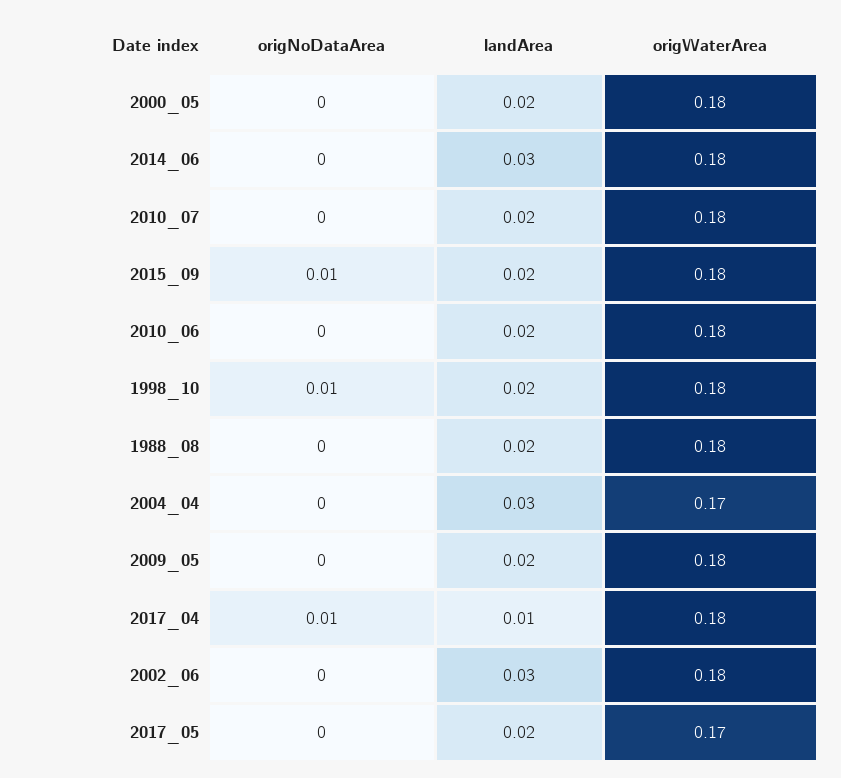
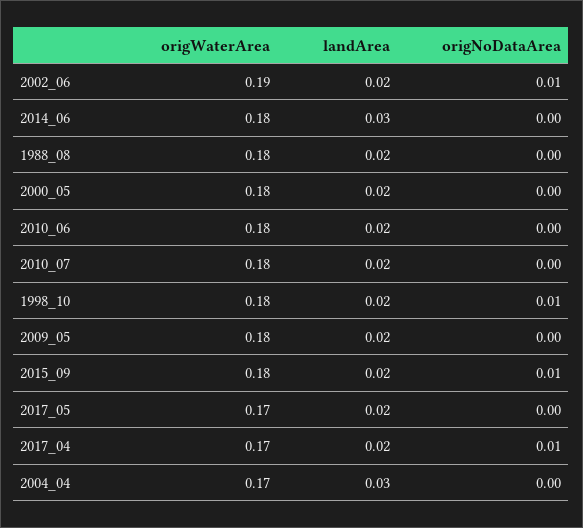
landArea, 2017_04: 0.01 -> 0.02
origWaterArea, 2017_04: 0.18 -> 0.17
origNoDataArea, 2002_06: 0 -> 0.01
landArea, 2002_06: 0.03 -> 0.02
origWaterArea, 2002_06: 0.18 -> 0.19

